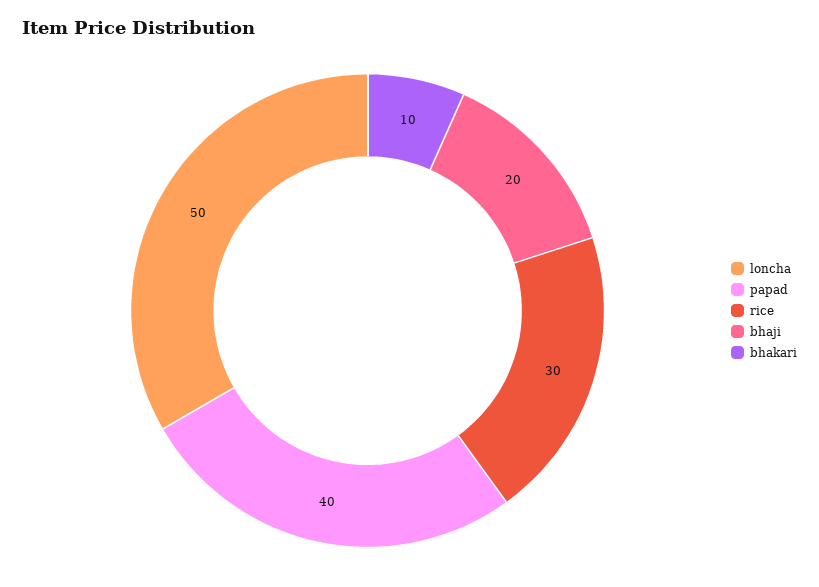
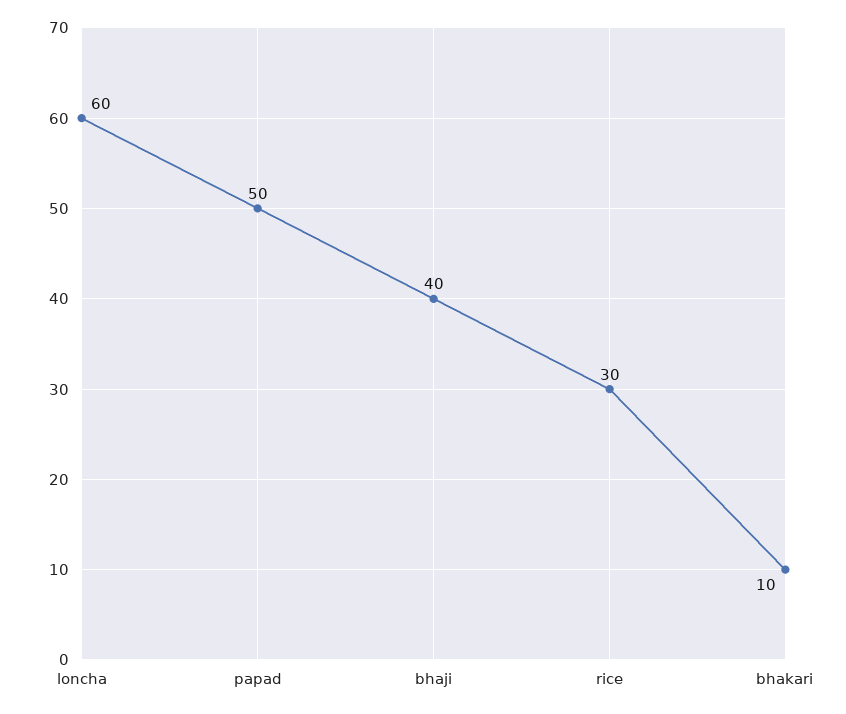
loncha: 50 -> 60
papad: 40 -> 50
bhaji: 20 -> 40

